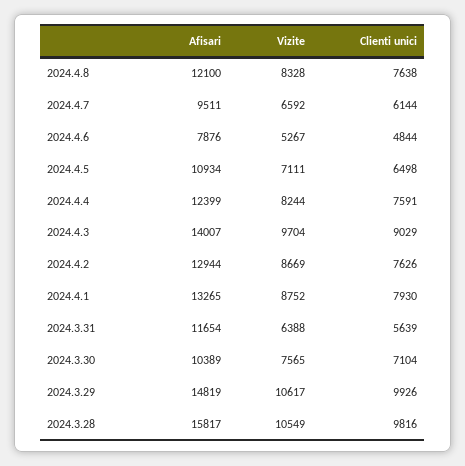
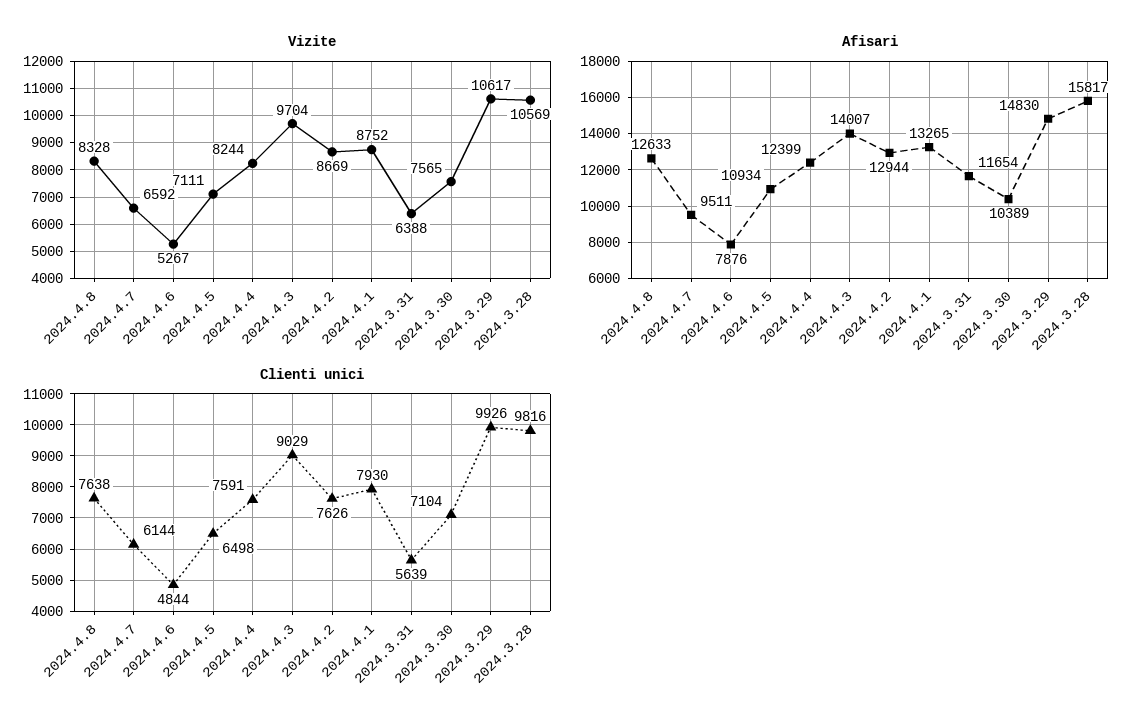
Afisari, 2024.4.8: 12100 -> 12633
Afisari, 2024.3.29: 14819 -> 14830
Vizite, 2024.3.28: 10549 -> 10569

